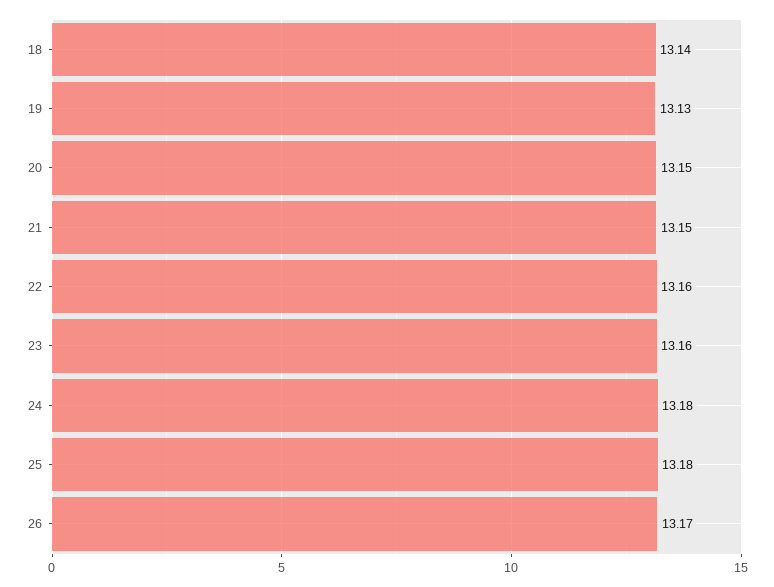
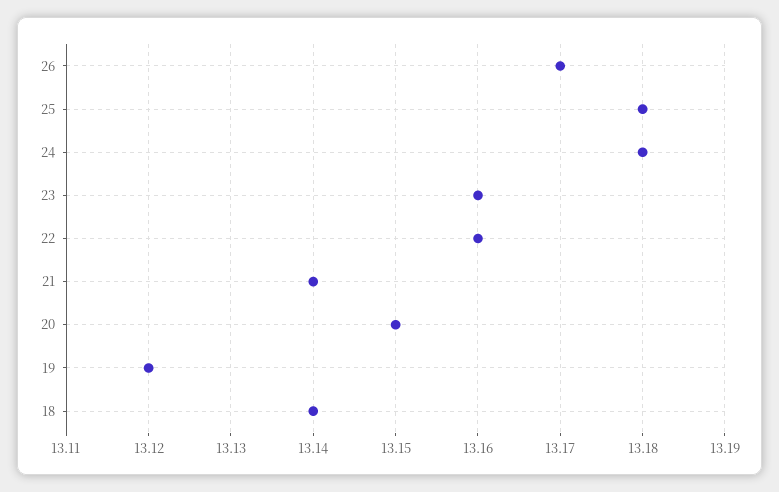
19: 13.13 -> 13.12
21: 13.15 -> 13.14

